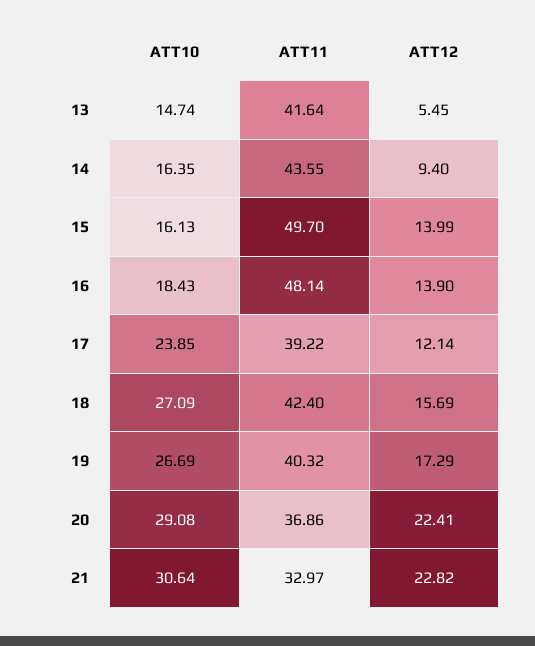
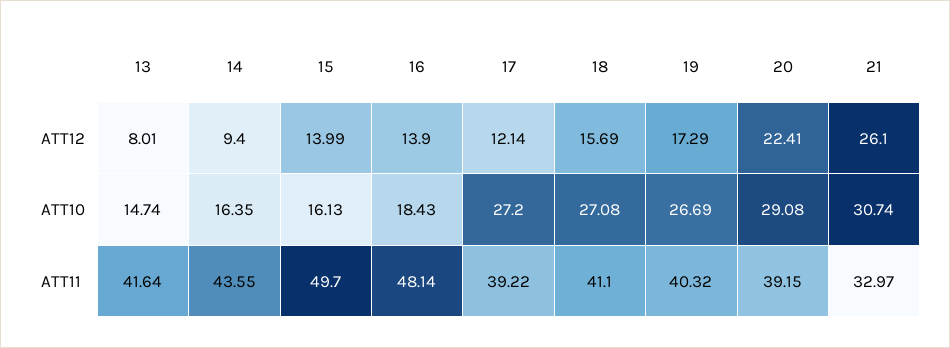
ATT12, 13: 5.45 -> 8.01
ATT10, 17: 23.85 -> 27.2
ATT10, 18: 27.09 -> 27.08
ATT11, 18: 42.4 -> 41.1
ATT11, 20: 36.86 -> 39.15
ATT10, 21: 30.64 -> 30.74
ATT12, 21: 22.82 -> 26.1

